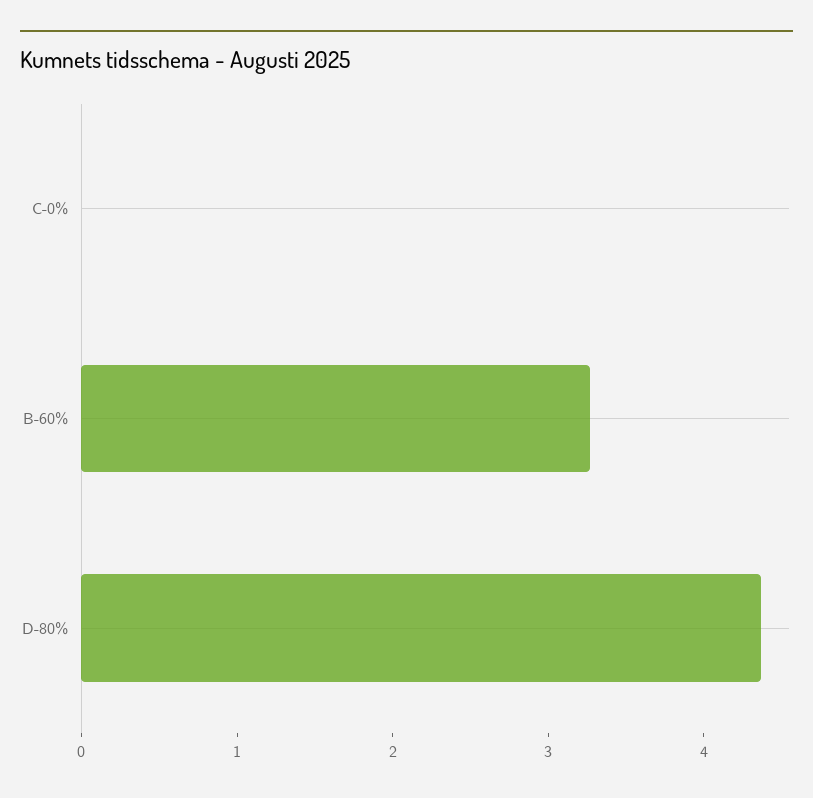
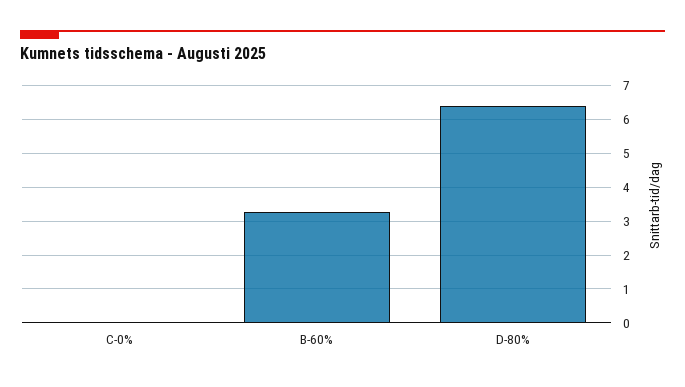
D-80%: 4.4 -> 6.4

